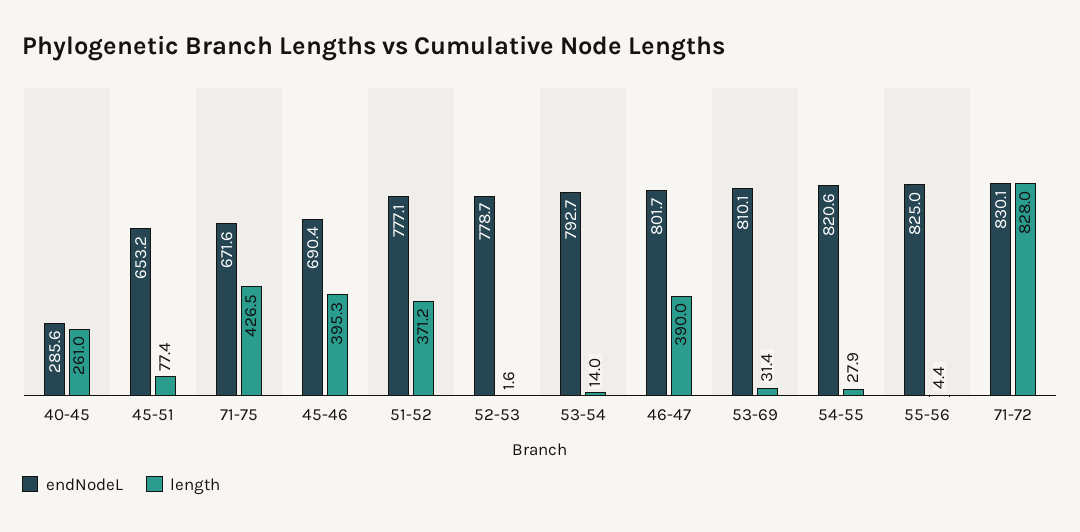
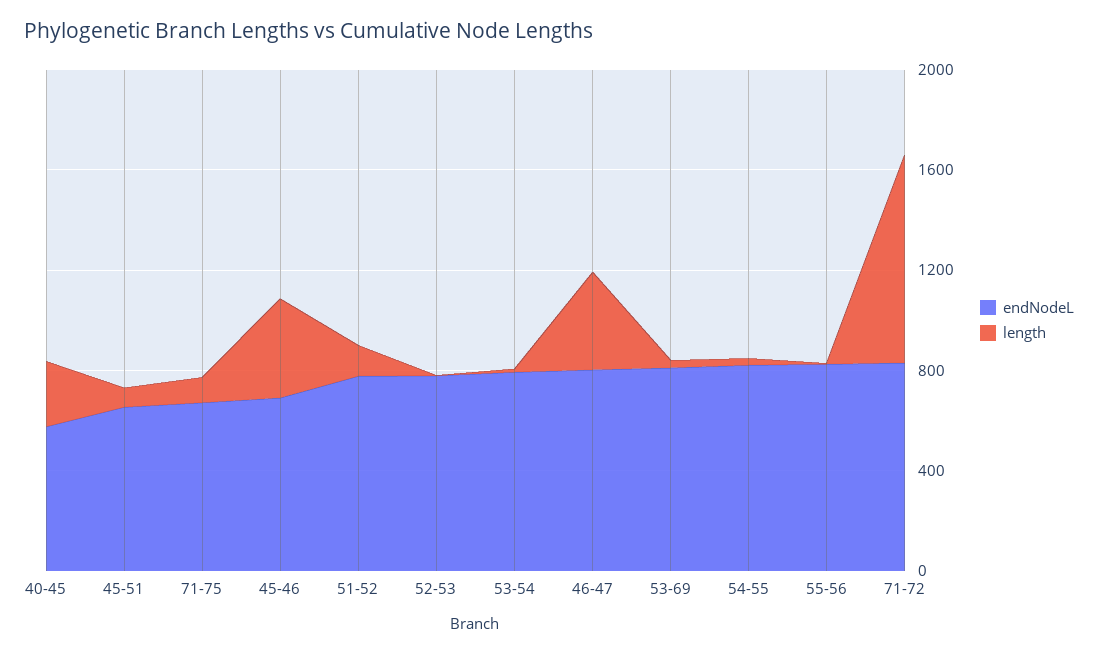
endNodeL, 40-45: 285.6 -> 600
length, 71-75: 426.5 -> 100
length, 51-52: 371.2 -> 100

